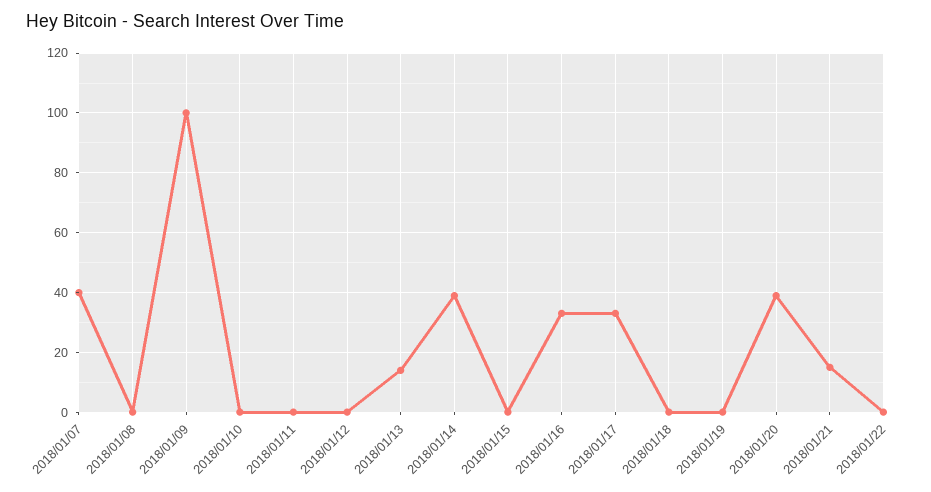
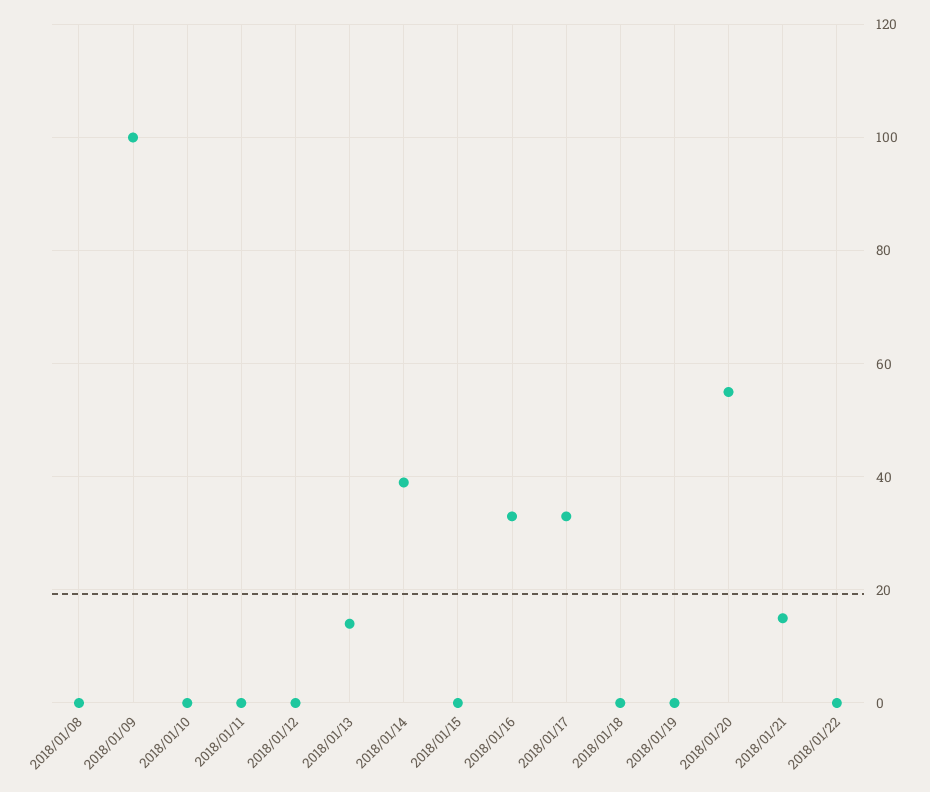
2018/01/07: 40 -> none
2018/01/20: 40 -> 55

